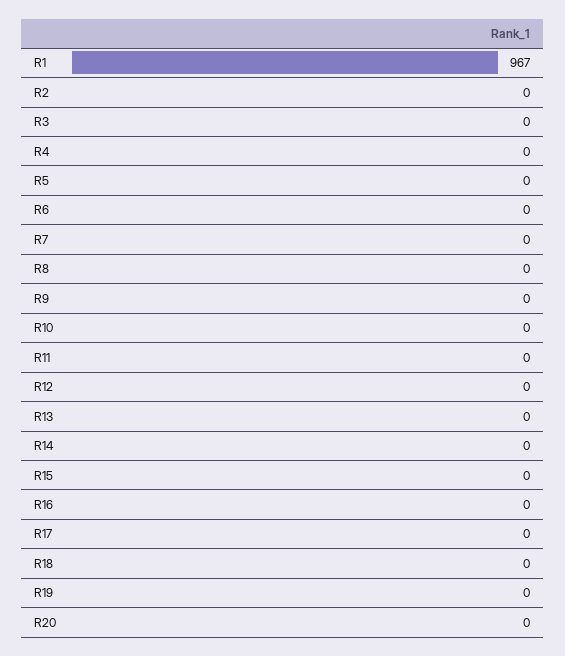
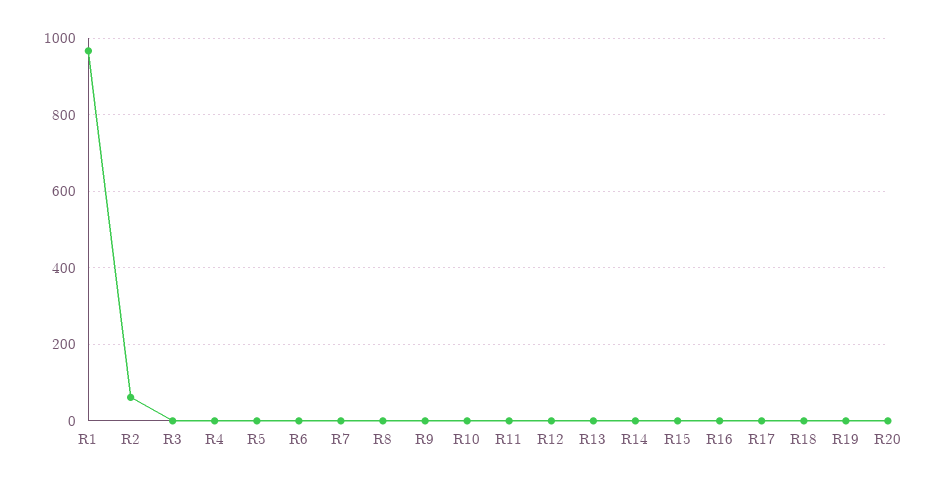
R2: 0 -> 60

